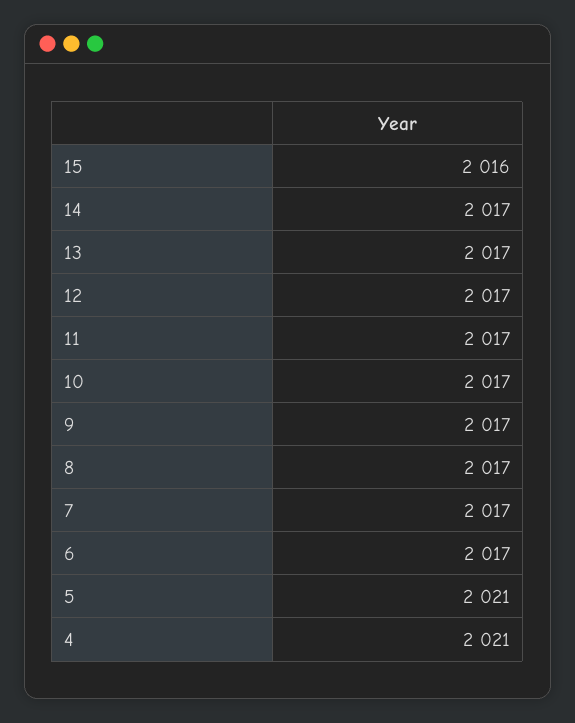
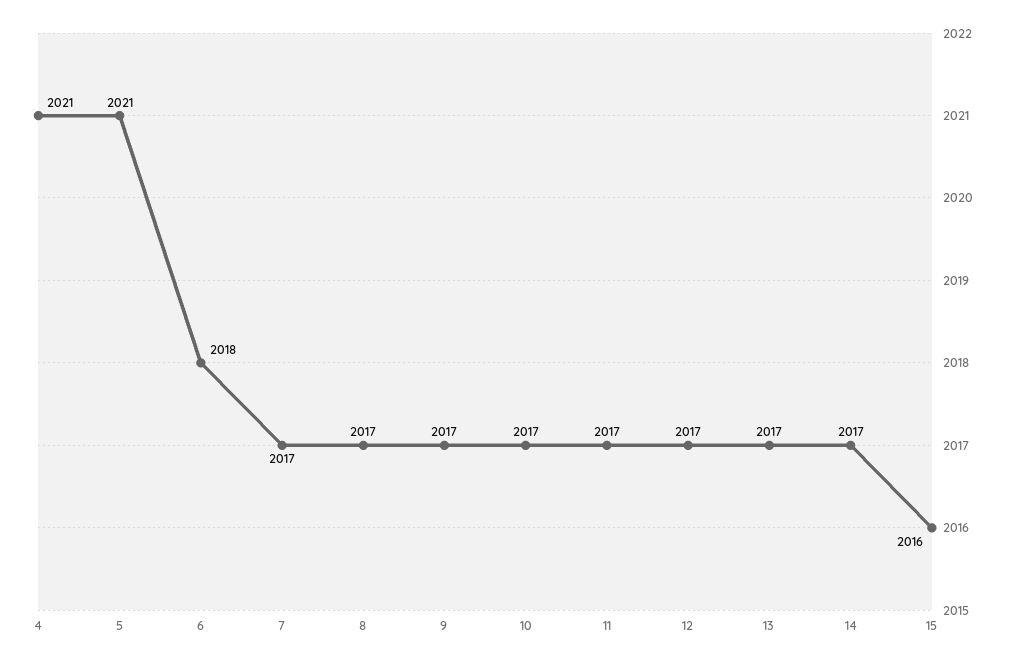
6: 2017 -> 2018

